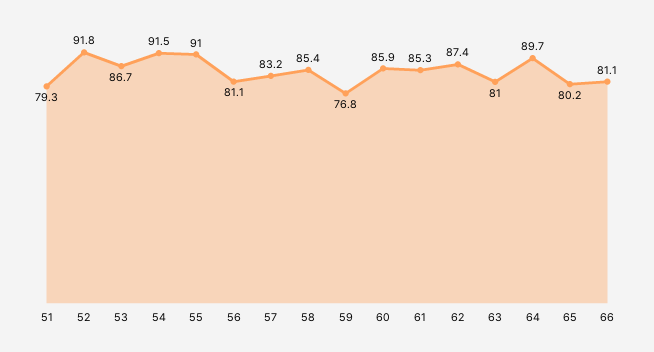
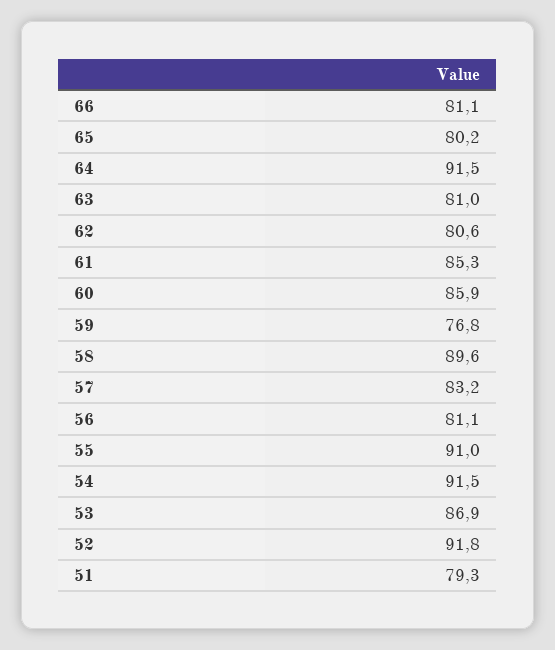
53: 86.7 -> 86.9
58: 85.4 -> 89.6
62: 87.4 -> 80.6
64: 89.7 -> 91.5

